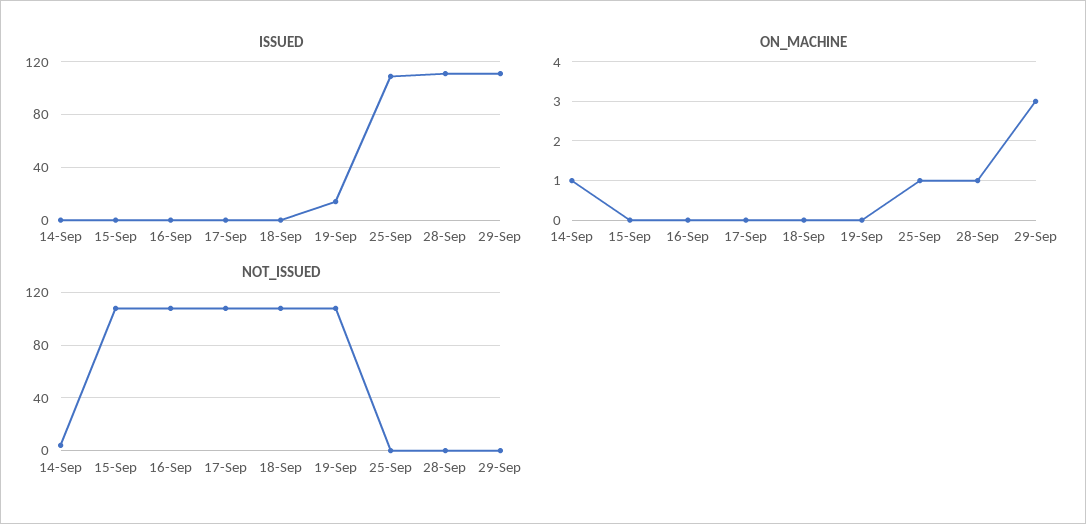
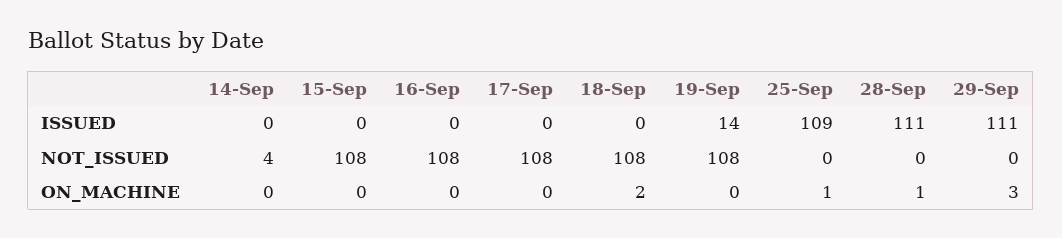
ON_MACHINE, 14-Sep: 1 -> 0
ON_MACHINE, 18-Sep: 0 -> 2

